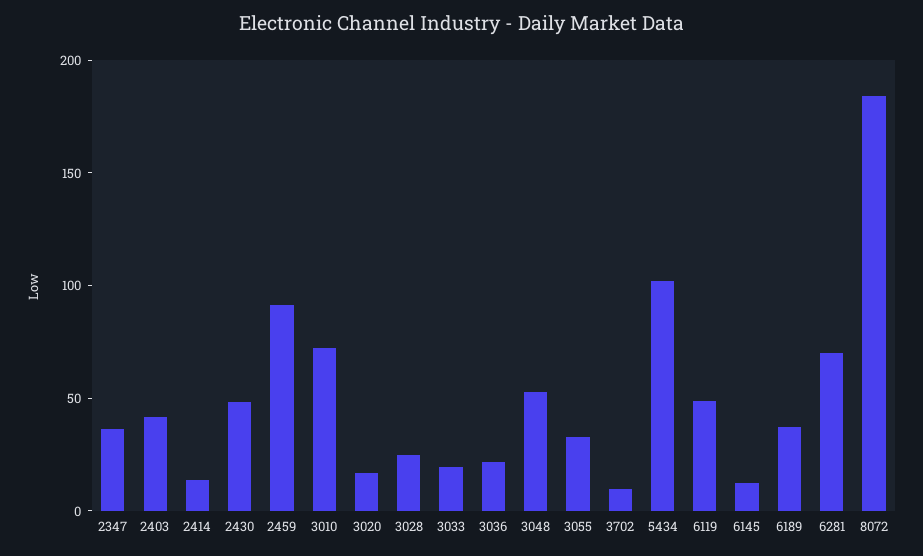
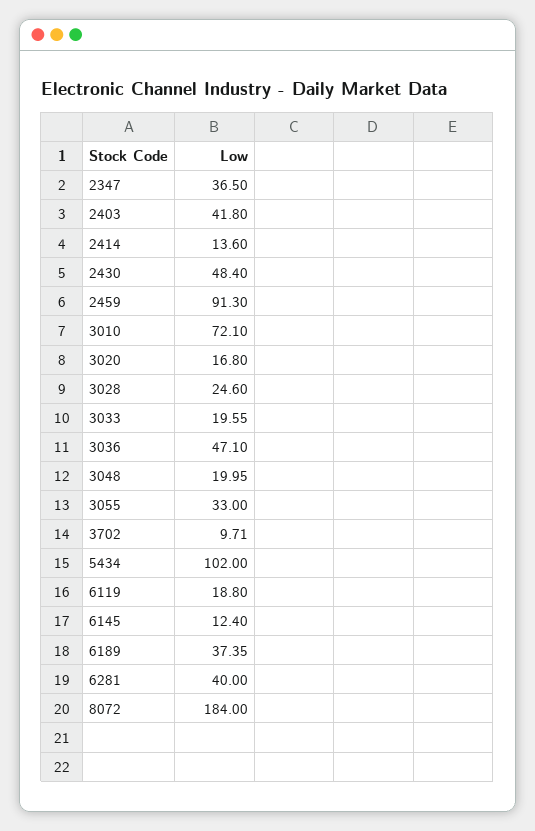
3036: 20 -> 47.1
3048: 50 -> 19.95
6119: 50 -> 18.8
6281: 70 -> 40

